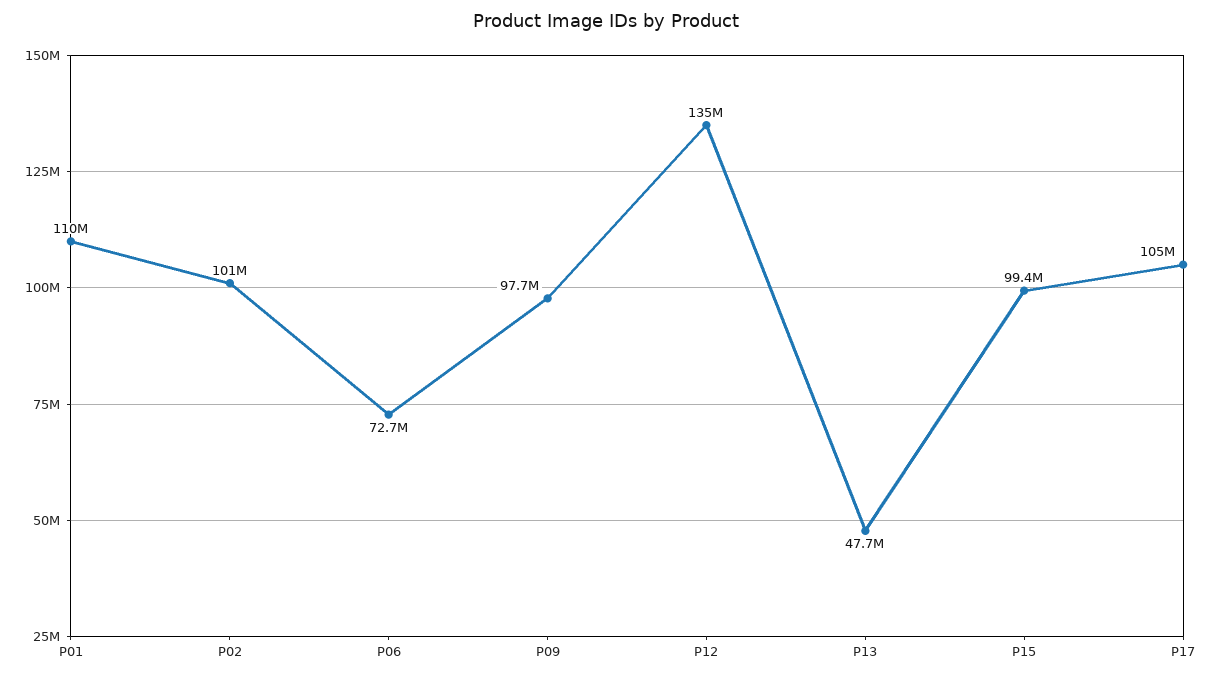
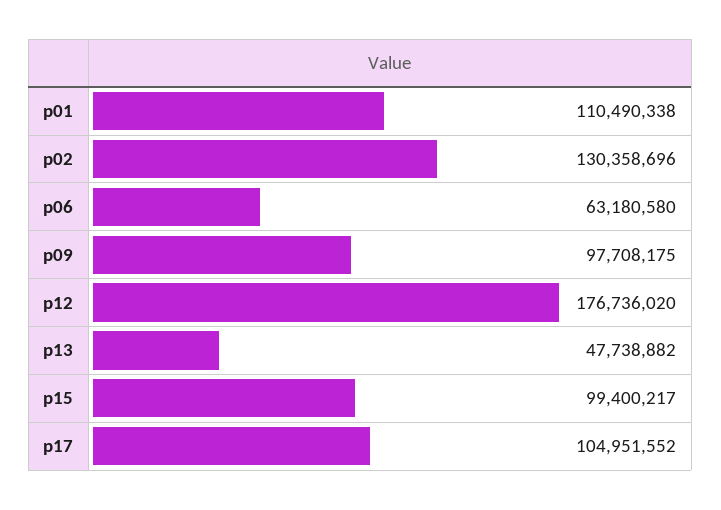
P02: 101000000 -> 130358696
P06: 72700000 -> 63180580
P12: 135000000 -> 176736020

